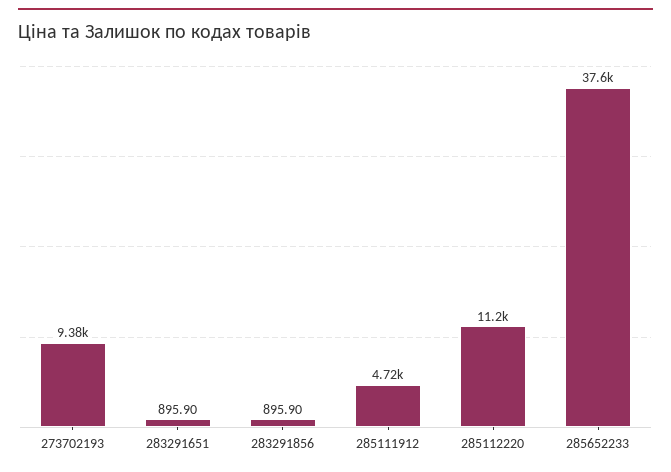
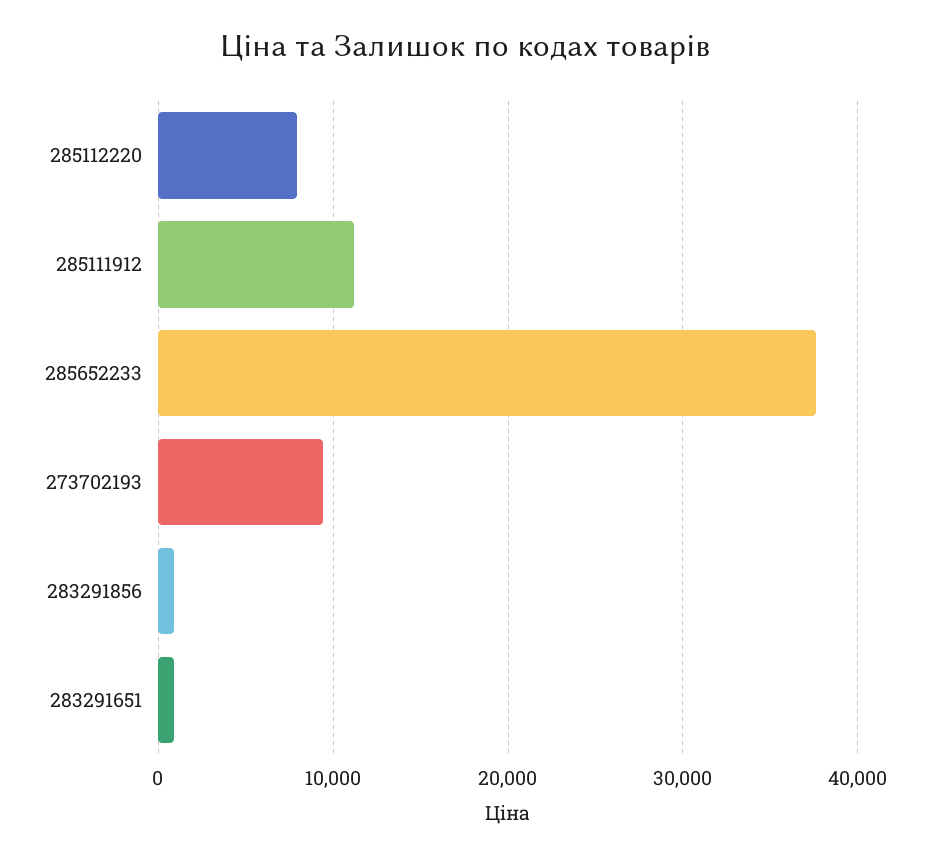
285111912: 4720 -> 11000
285112220: 11200 -> 8000

